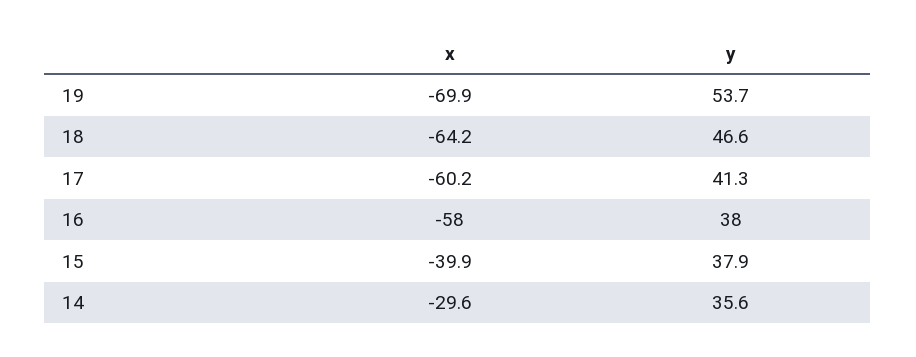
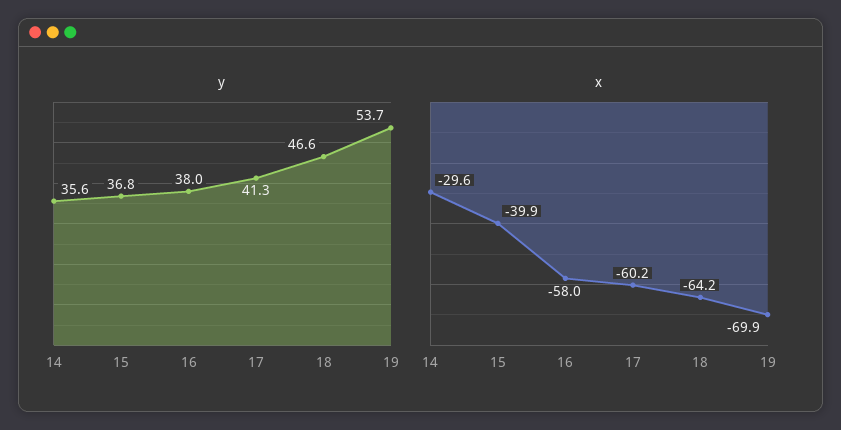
y, 15: 37.9 -> 36.8

